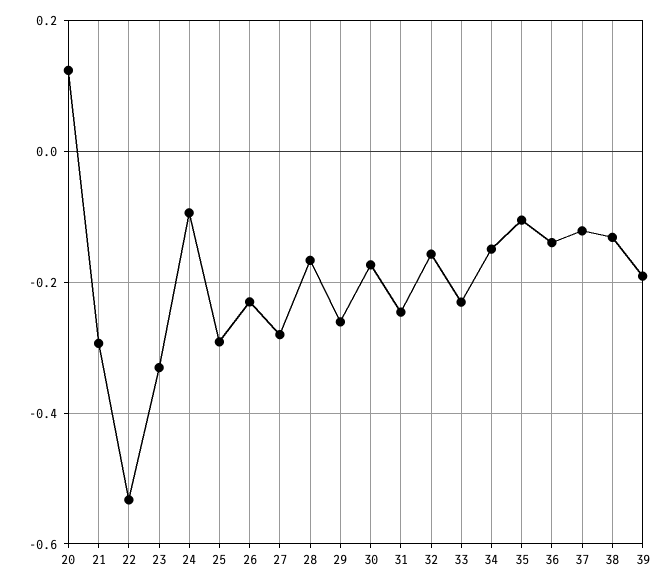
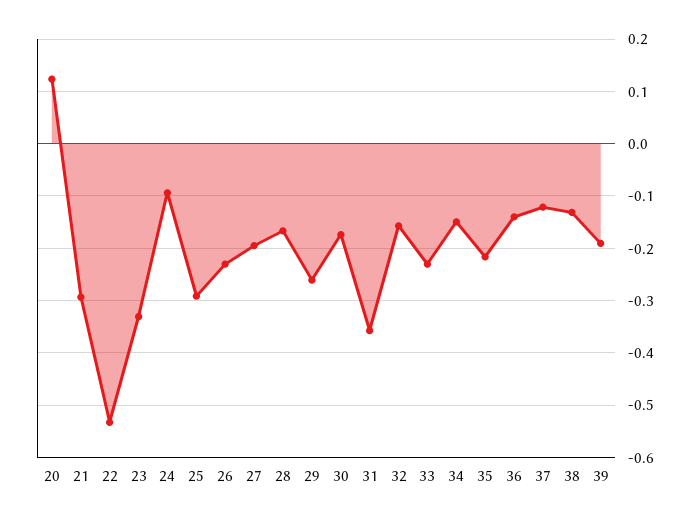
27: -0.28 -> -0.2
31: -0.24 -> -0.36
35: -0.1 -> -0.22

